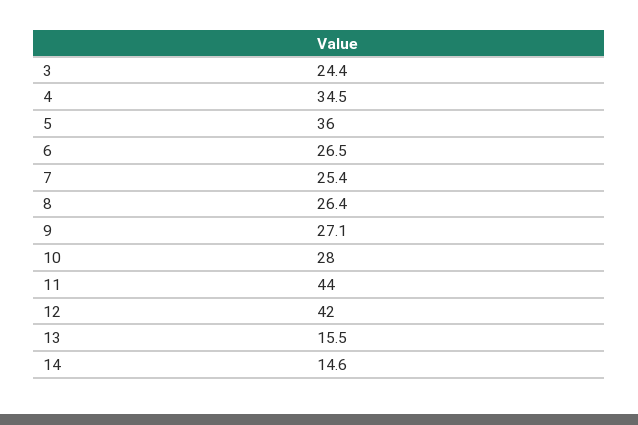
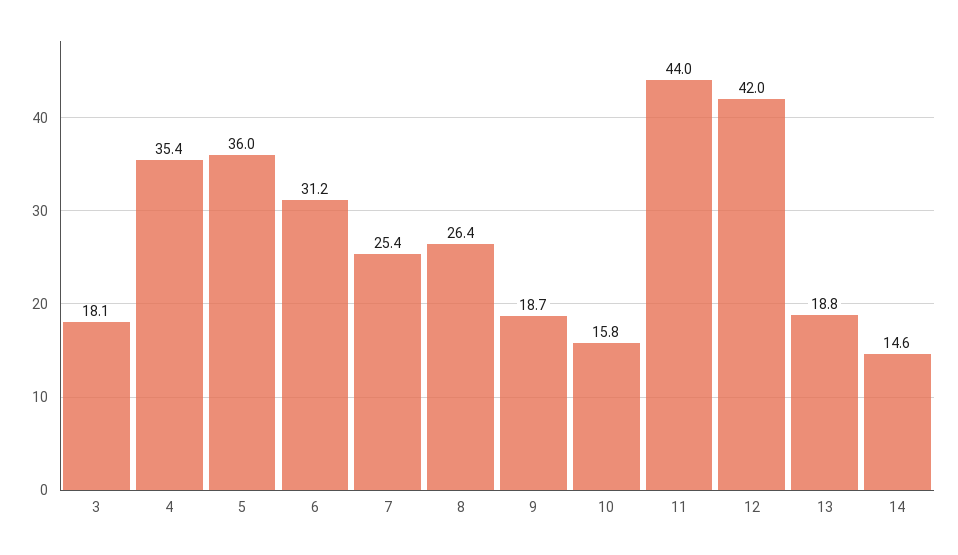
3: 24.4 -> 18.1
4: 34.5 -> 35.4
6: 26.5 -> 31.2
9: 27.1 -> 18.7
10: 28 -> 15.8
13: 15.5 -> 18.8

